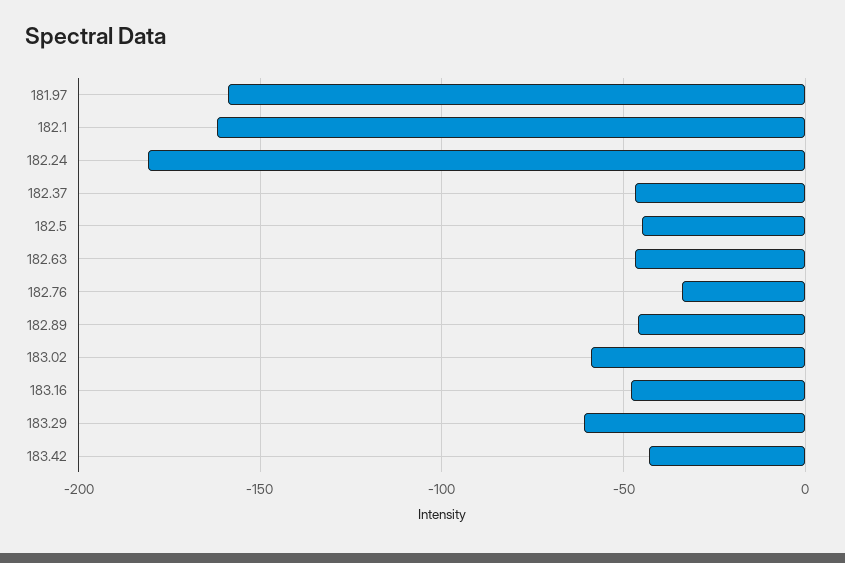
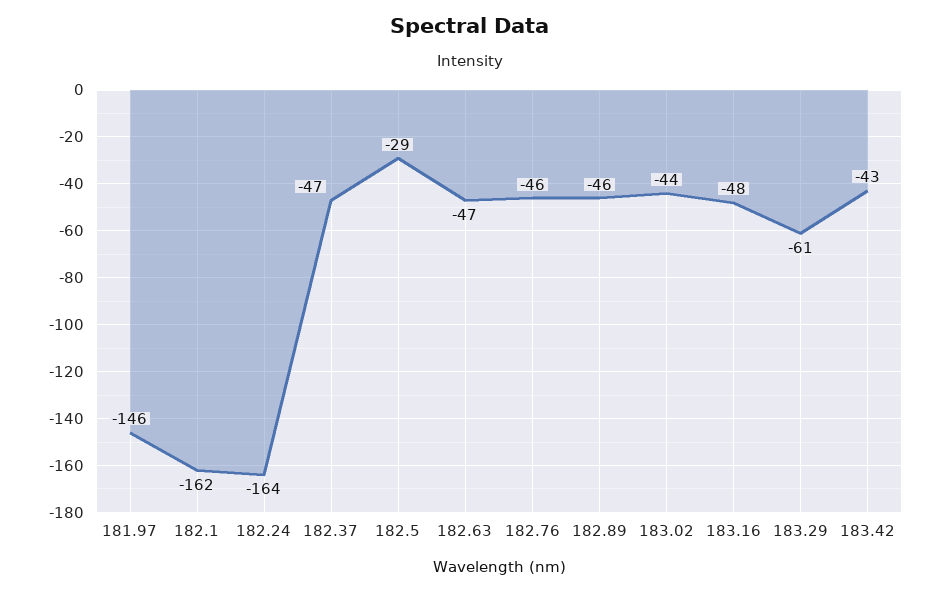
181.97: -160 -> -146
182.24: -180 -> -164
182.5: -45 -> -29
182.76: -35 -> -46
183.02: -60 -> -44

